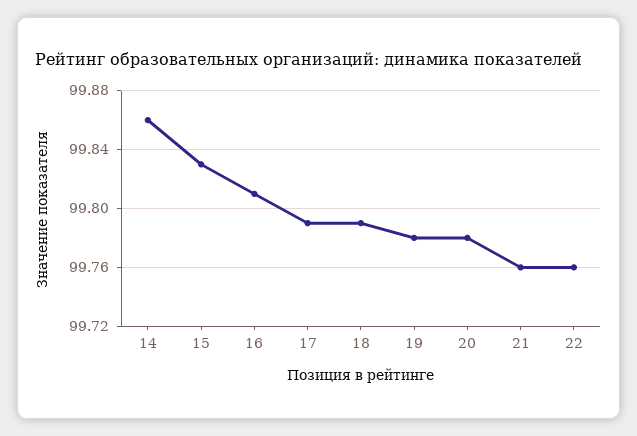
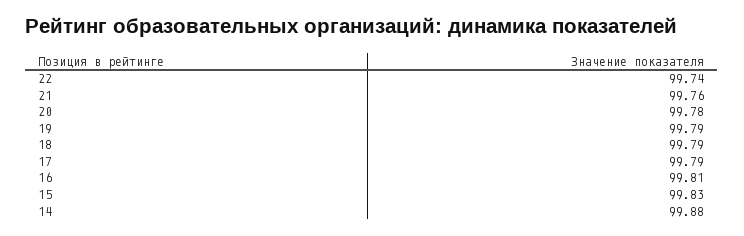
14: 99.86 -> 99.88
19: 99.78 -> 99.79
22: 99.76 -> 99.74

